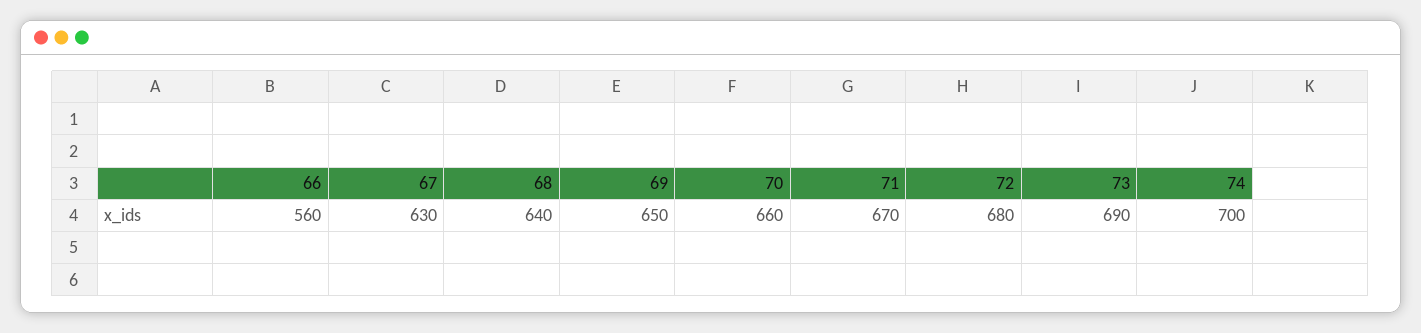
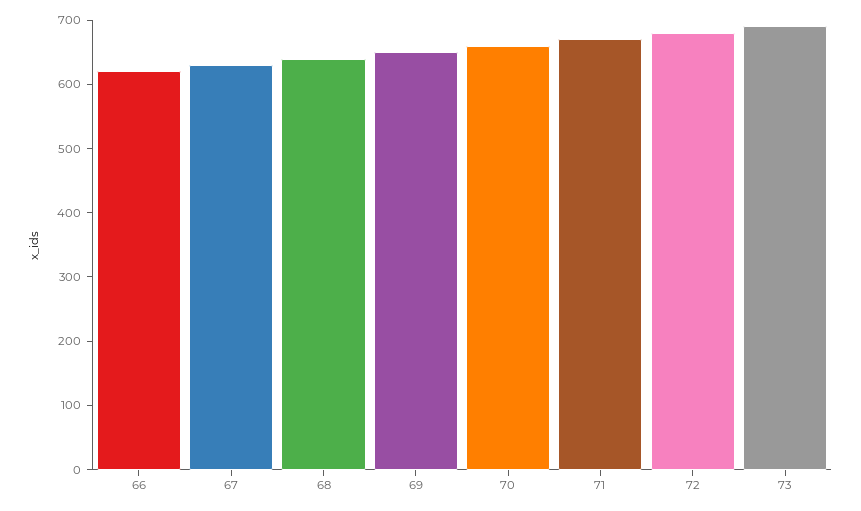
66: 560 -> 620
74: 700 -> none

